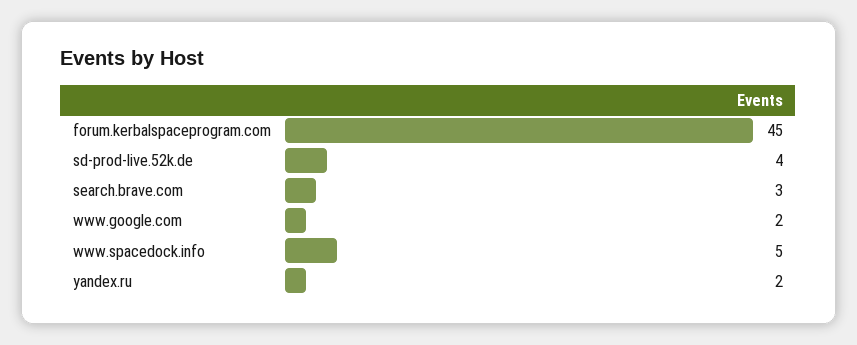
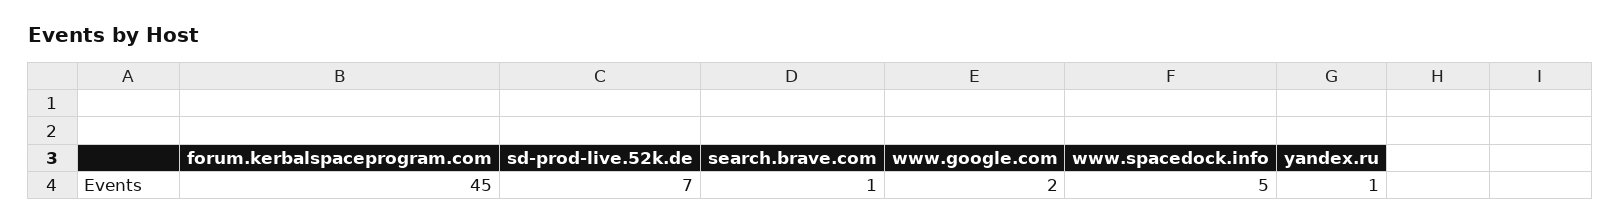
sd-prod-live.52k.de: 4 -> 7
search.brave.com: 3 -> 1
yandex.ru: 2 -> 1

